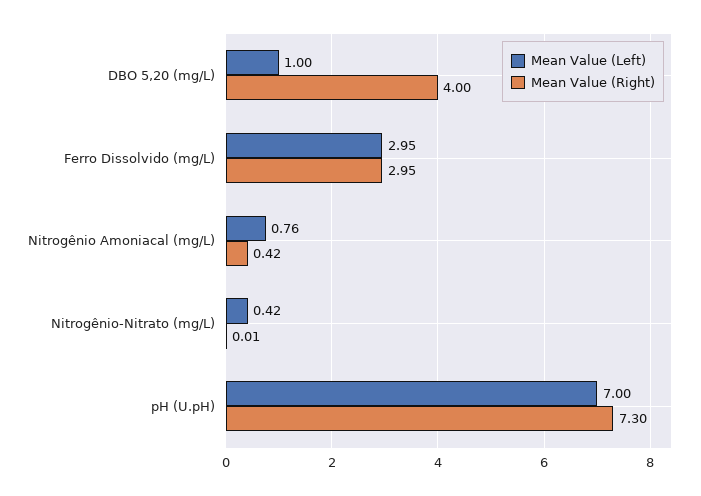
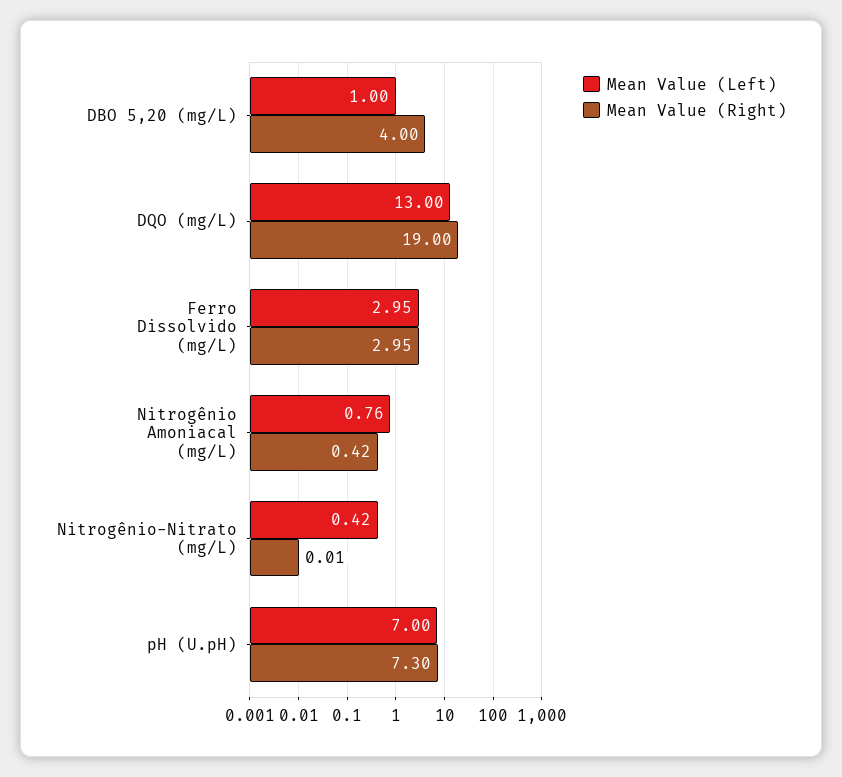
Mean Value (Left), DQO (mg/L): none -> 13
Mean Value (Right), DQO (mg/L): none -> 19

